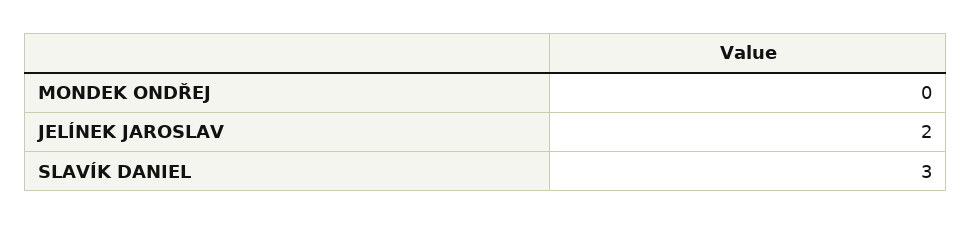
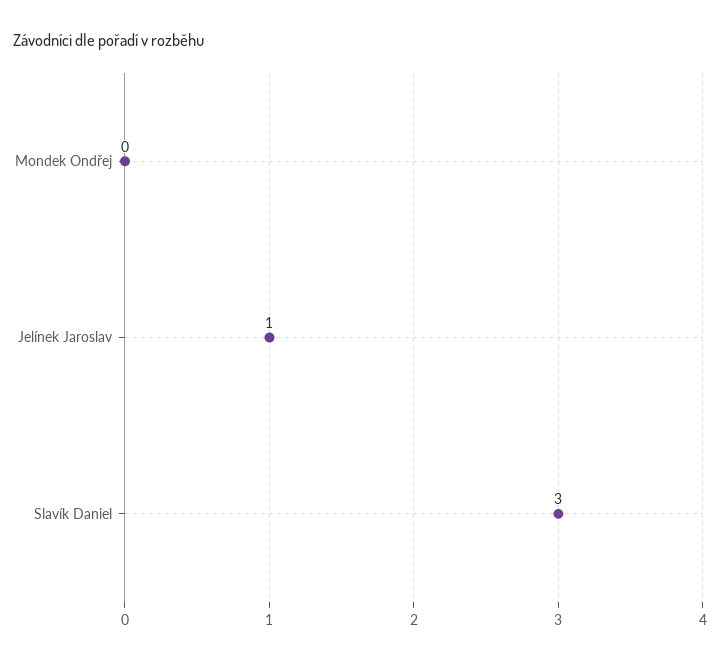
JELÍNEK JAROSLAV: 2 -> 1

